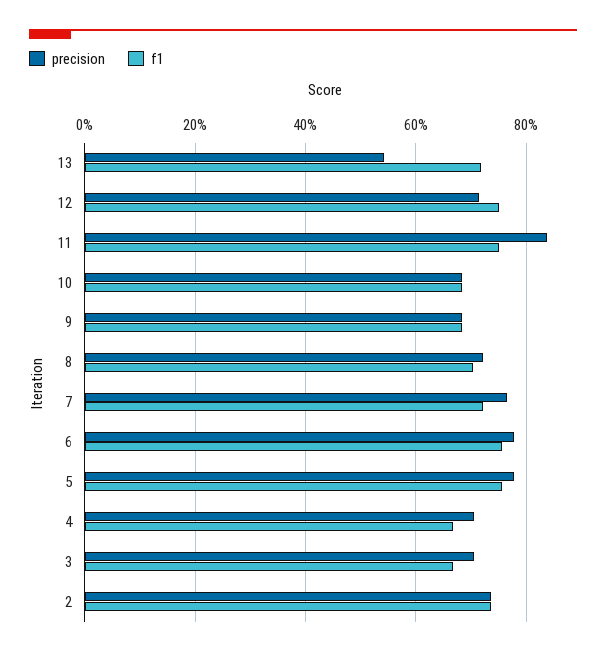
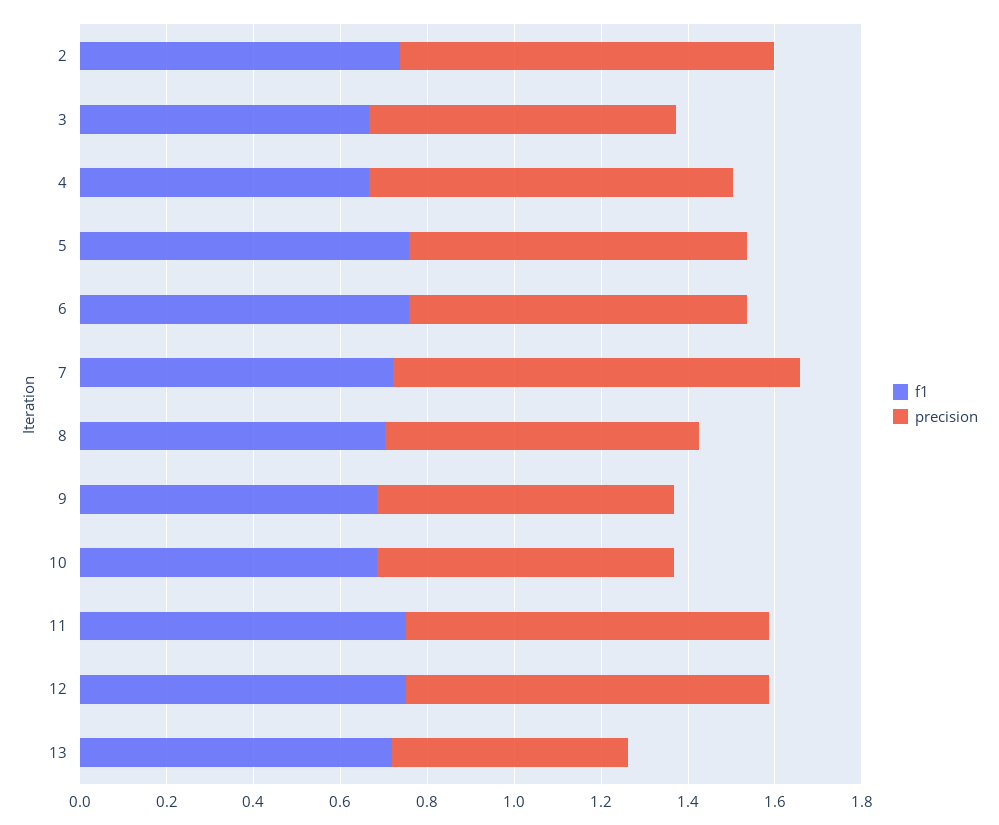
precision, 12: 0.72 -> 0.85
precision, 7: 0.76 -> 0.95
precision, 4: 0.7 -> 0.85
precision, 2: 0.74 -> 0.85

